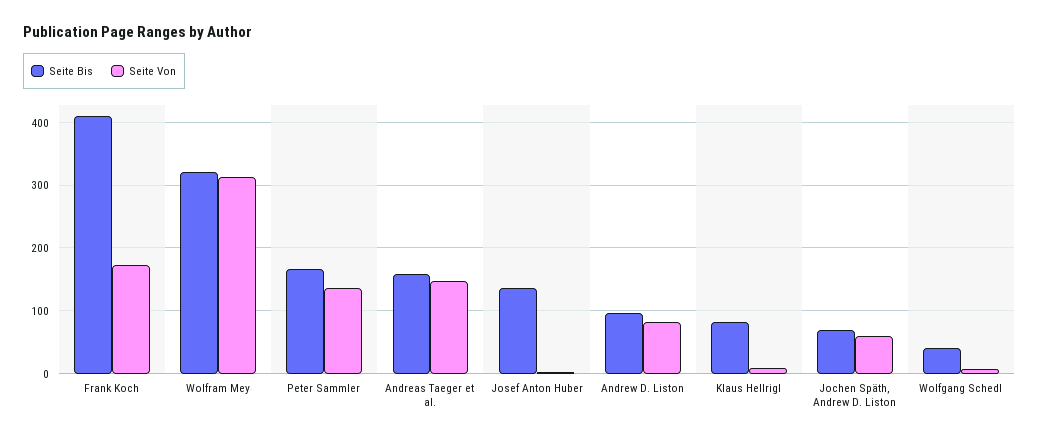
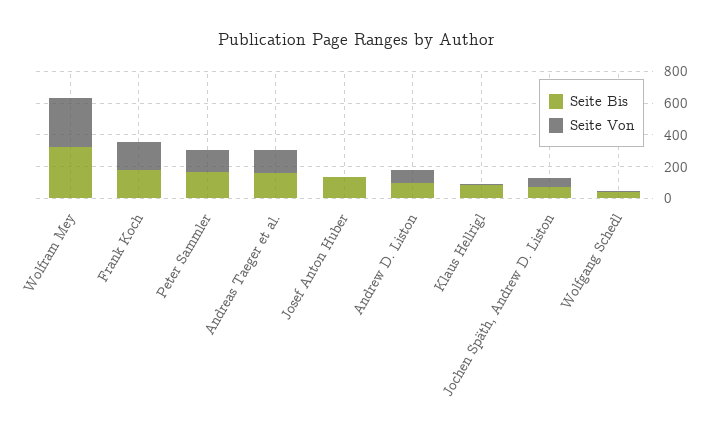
Seite Bis, Frank Koch: 410 -> 200

